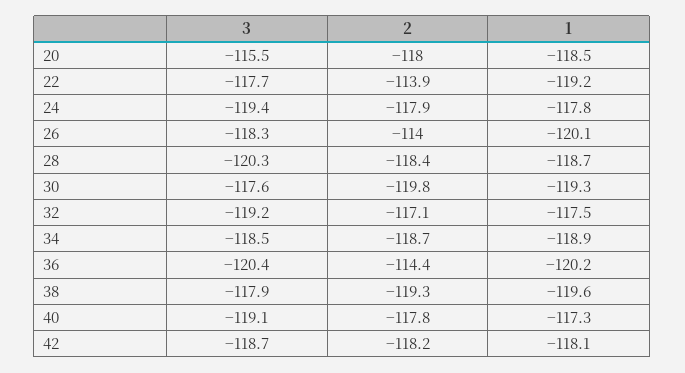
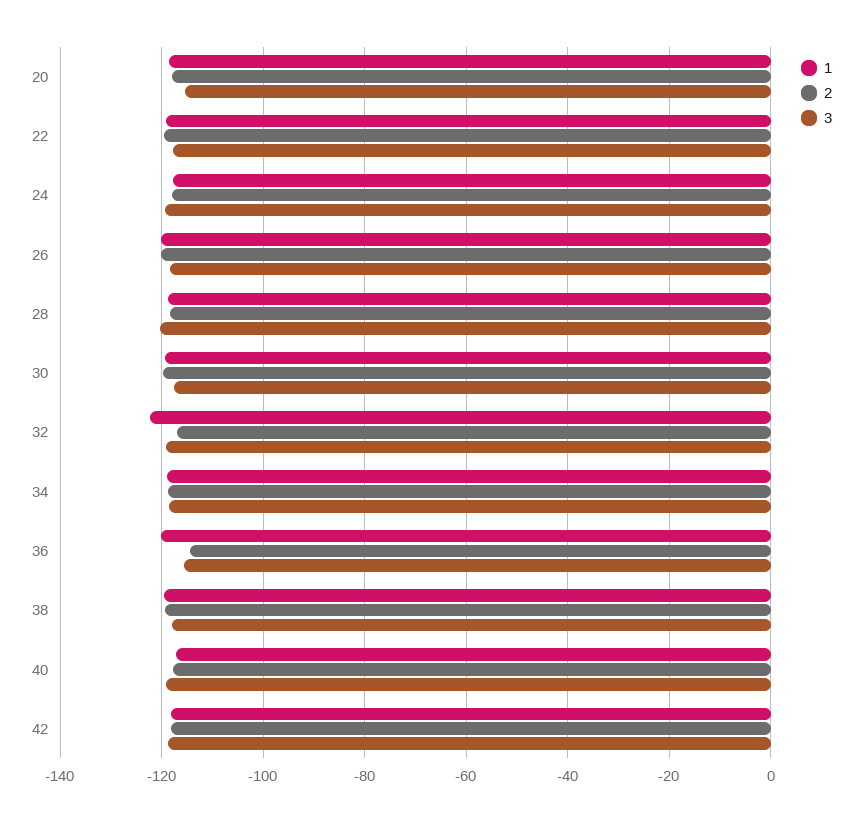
2, 22: -113.9 -> -120
2, 26: -114 -> -120
1, 32: -117.5 -> -122
3, 36: -120.4 -> -116

